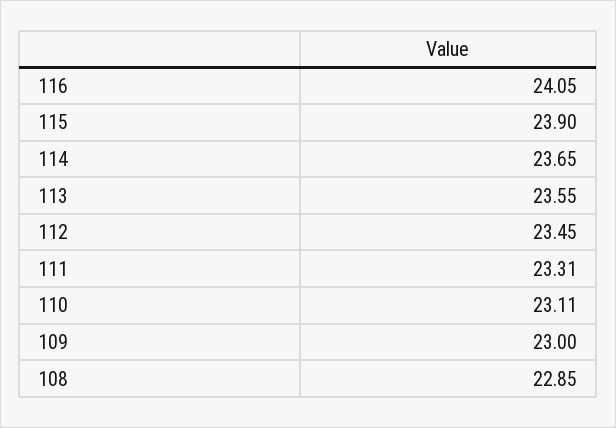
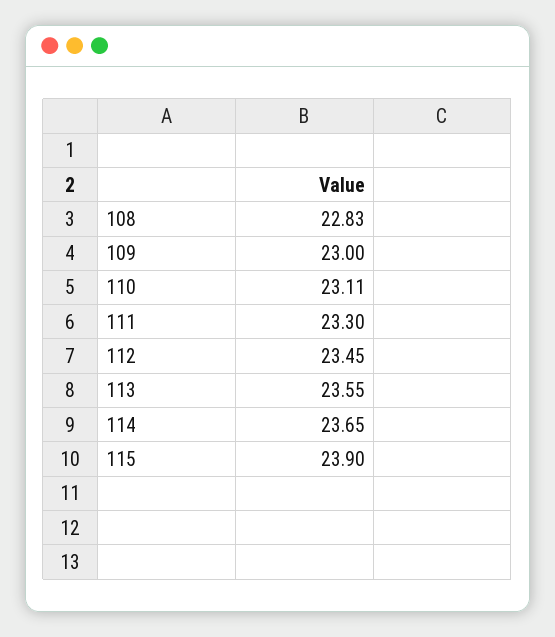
116: 24.05 -> none
111: 23.31 -> 23.3
108: 22.85 -> 22.83

